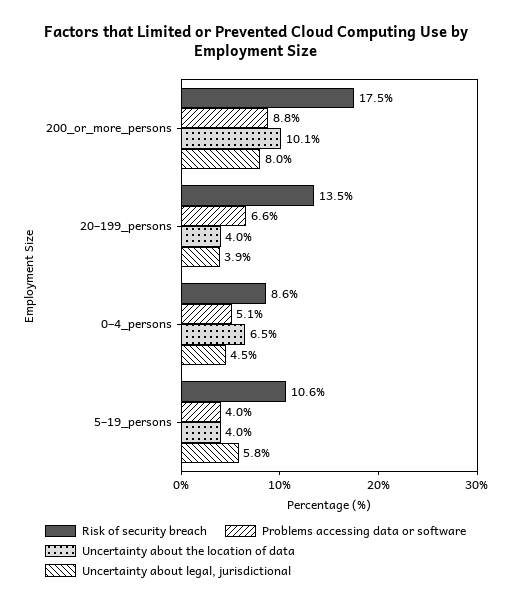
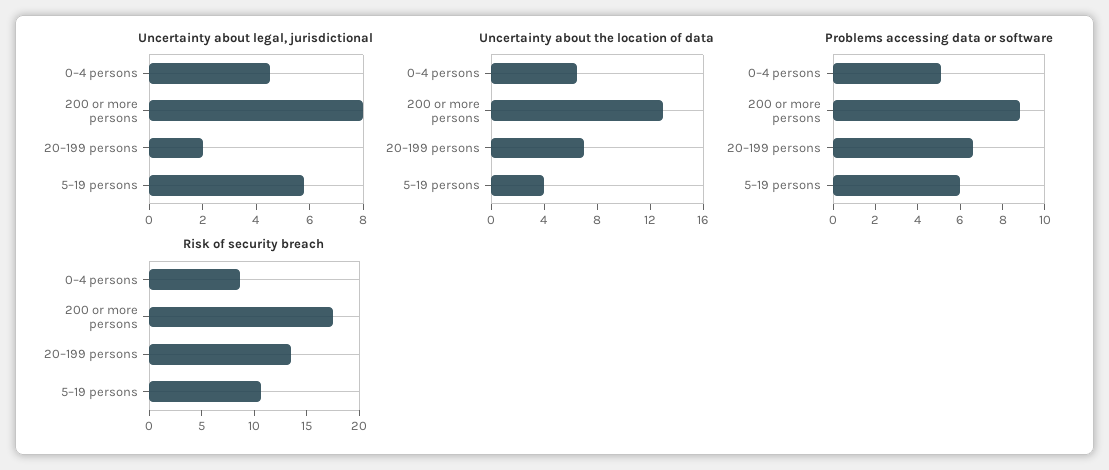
Uncertainty about the location of data, 200_or_more_persons: 10.1 -> 13
Uncertainty about the location of data, 20–199_persons: 4 -> 7
Uncertainty about legal, jurisdictional, 20–199_persons: 3.9 -> 2
Problems accessing data or software, 5–19_persons: 4 -> 6

